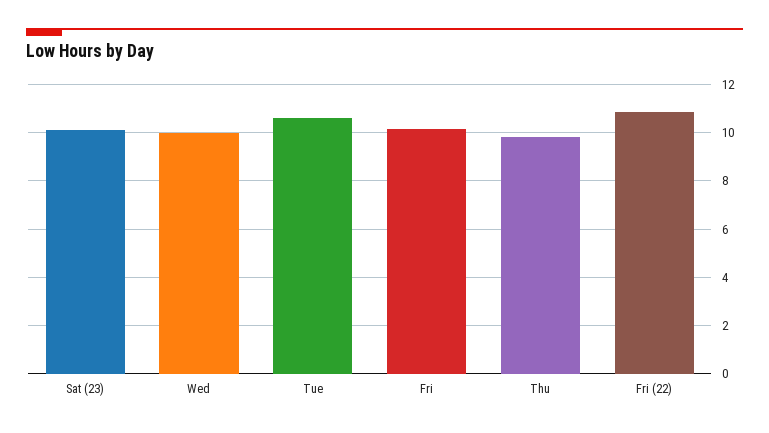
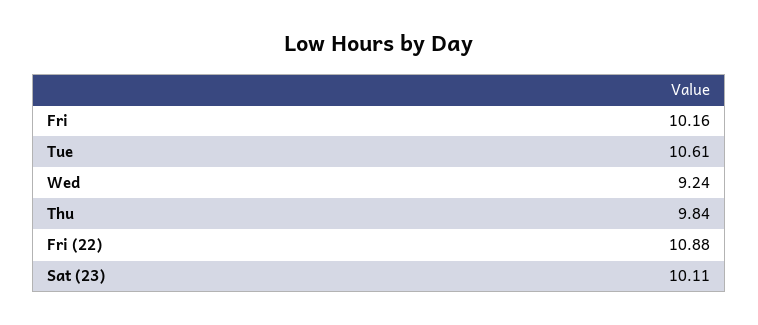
Wed: 10 -> 9.24

